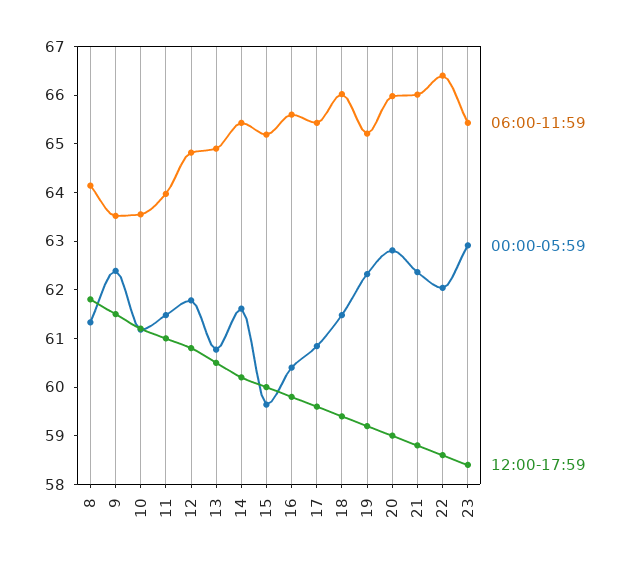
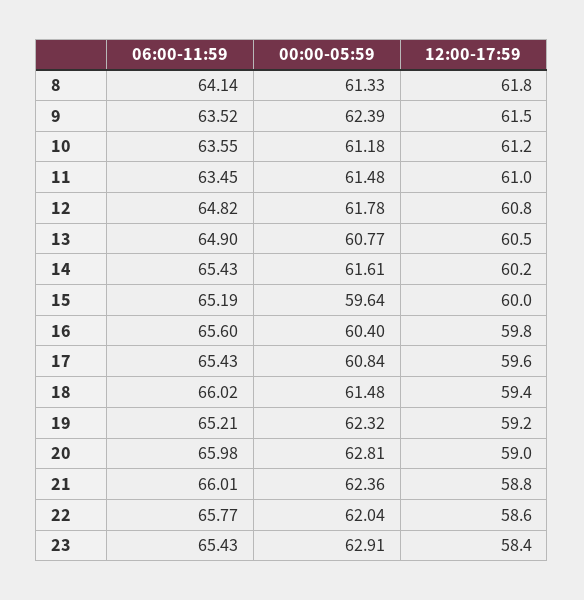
06:00-11:59, 11: 64 -> 63.45
06:00-11:59, 22: 66.4 -> 65.77

